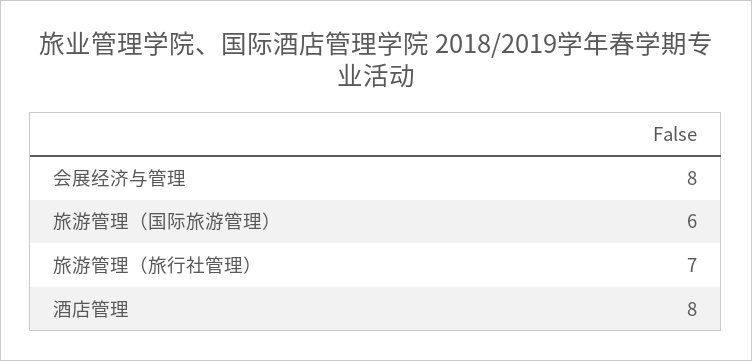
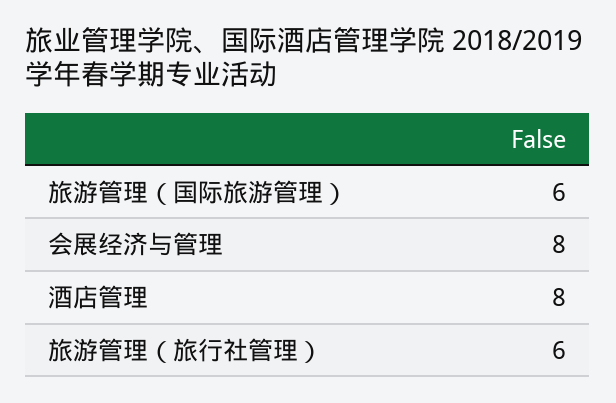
旅游管理（旅行社管理）: 7 -> 6

